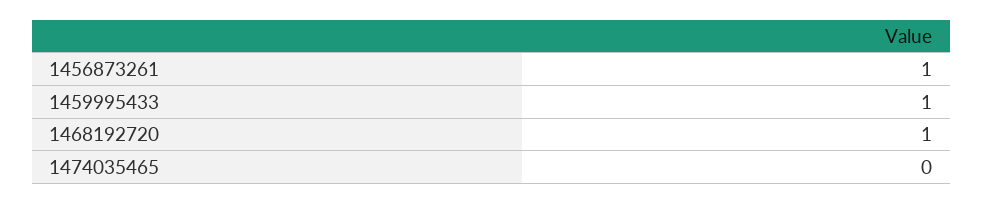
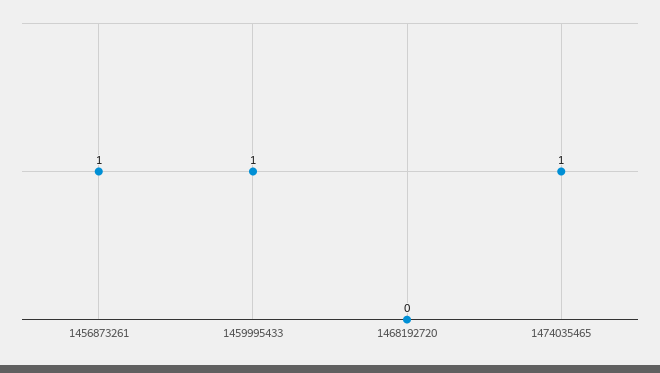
1468192720: 1 -> 0
1474035465: 0 -> 1

